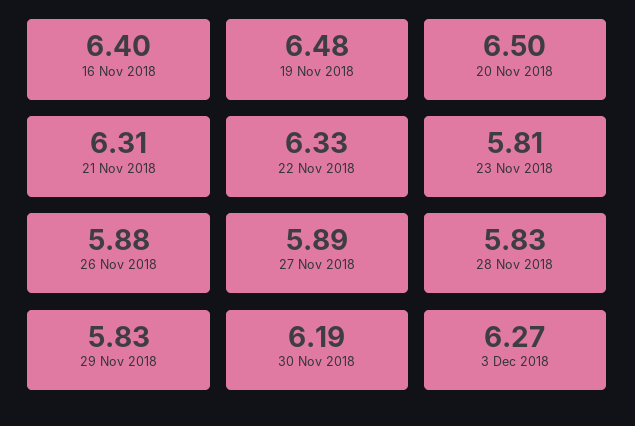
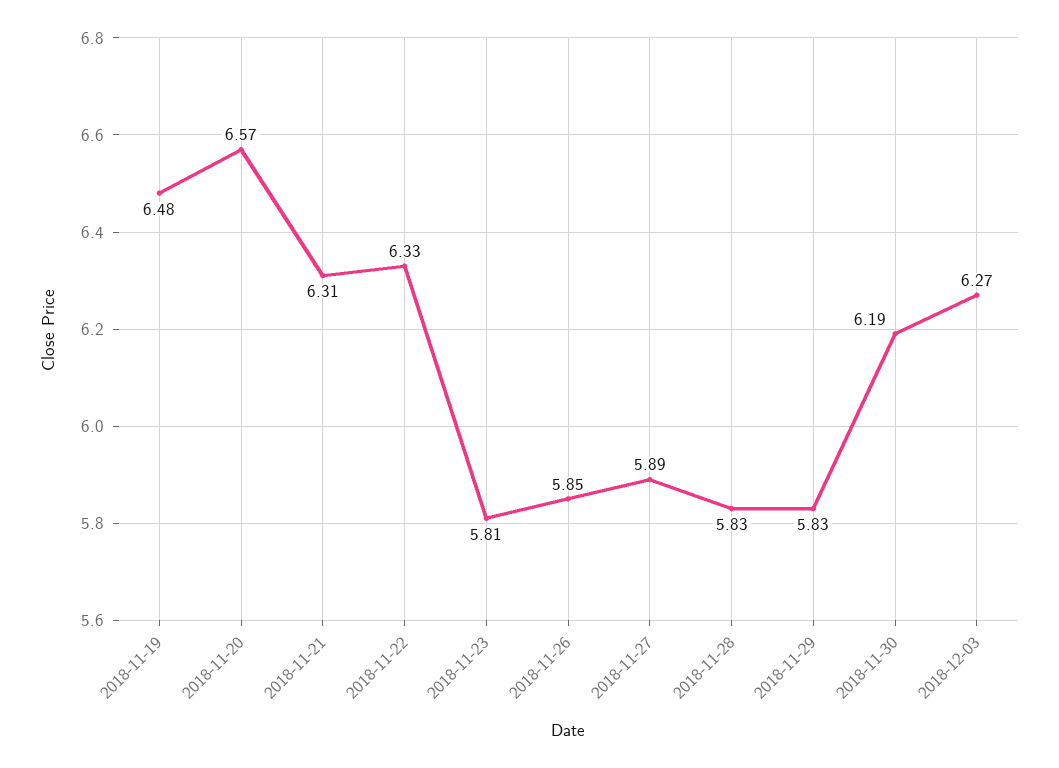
16 Nov 2018: 6.4 -> none
20 Nov 2018: 6.5 -> 6.57
26 Nov 2018: 5.88 -> 5.85

